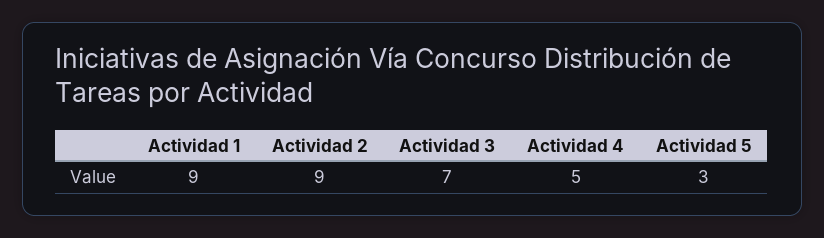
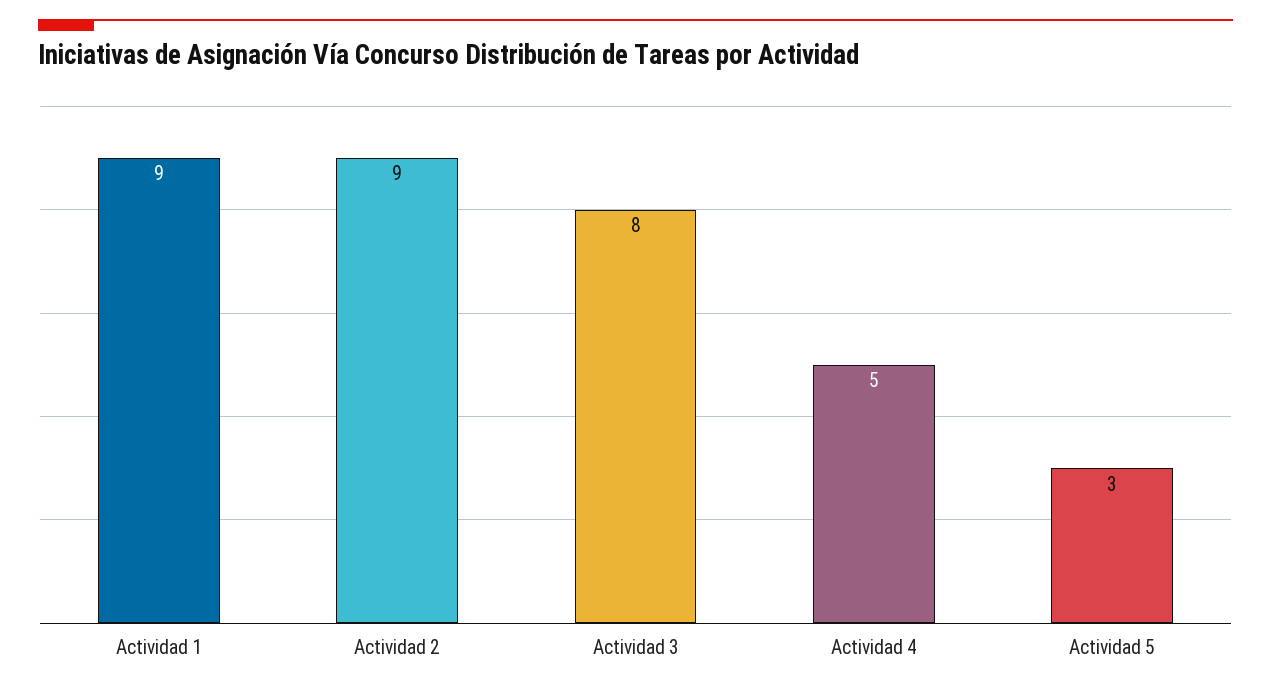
Actividad 3: 7 -> 8

